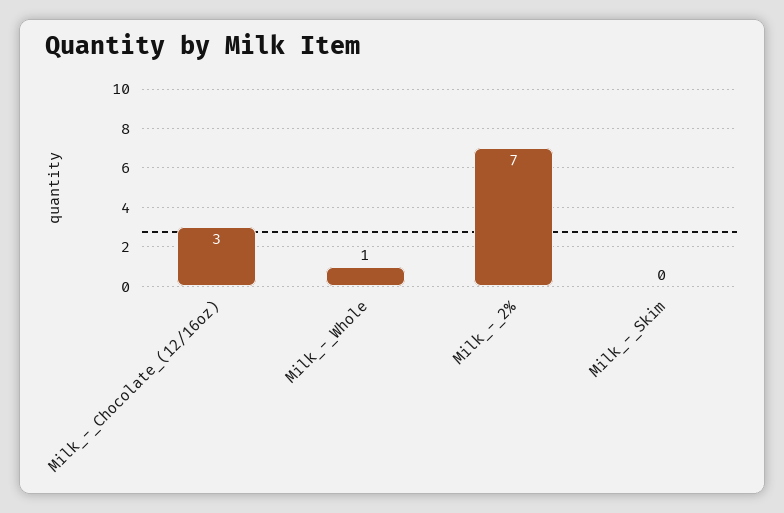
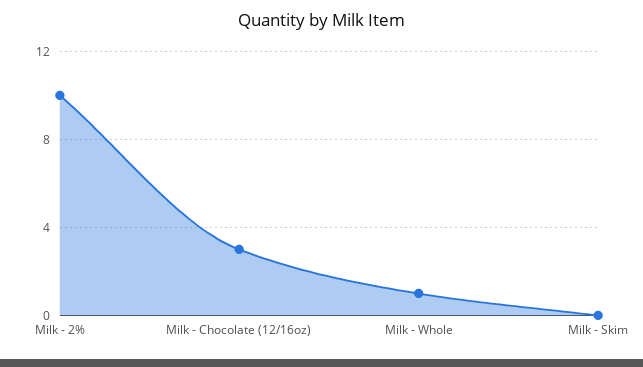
Milk_-_2%: 7 -> 10

